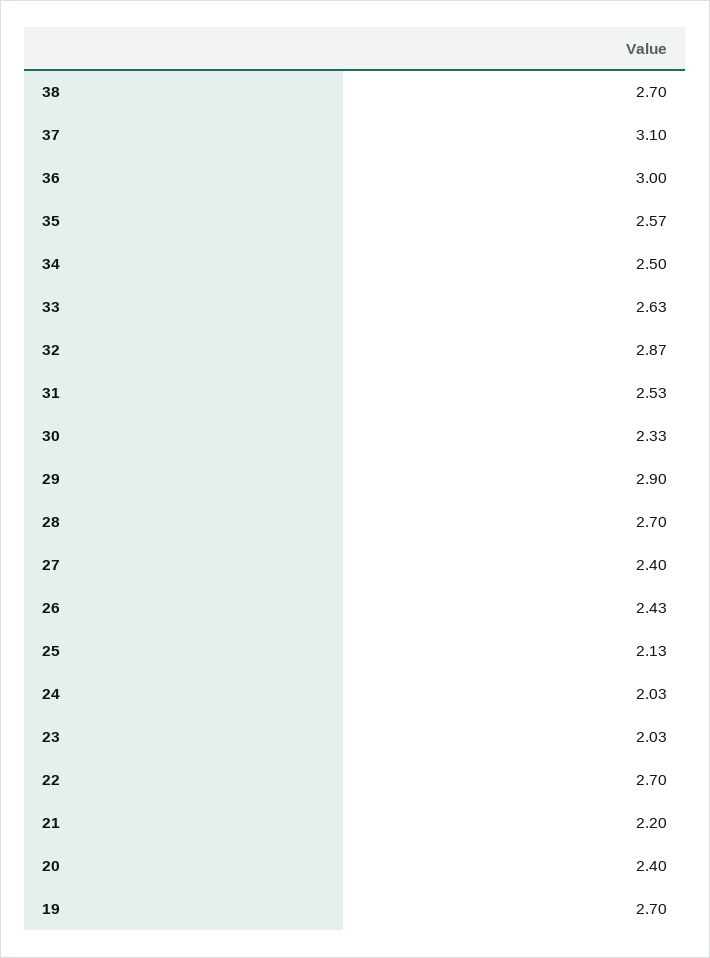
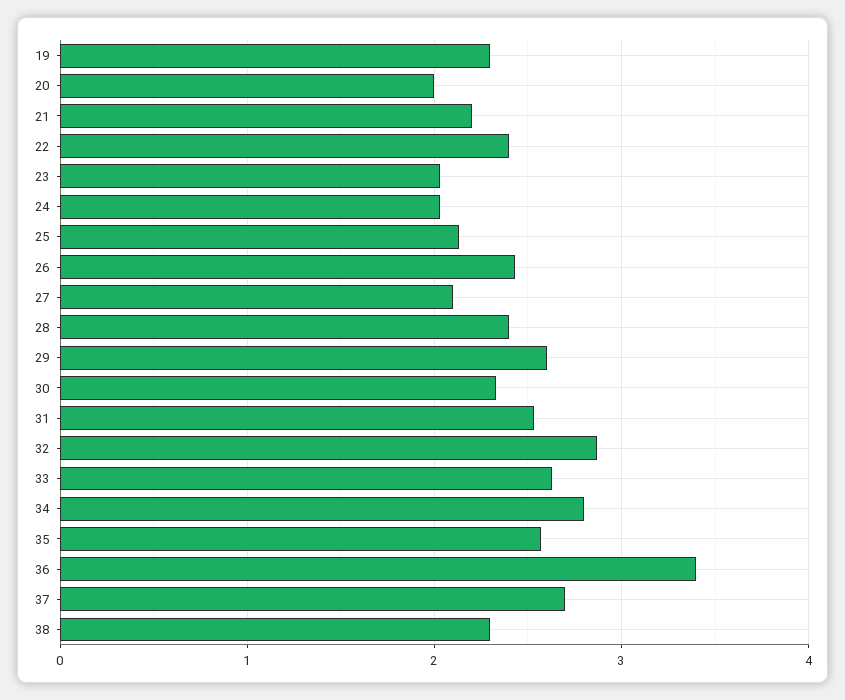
38: 2.7 -> 2.3
37: 3.1 -> 2.7
36: 3 -> 3.4
34: 2.5 -> 2.8
29: 2.9 -> 2.6
28: 2.7 -> 2.4
27: 2.4 -> 2.1
22: 2.7 -> 2.4
20: 2.4 -> 2
19: 2.7 -> 2.3

